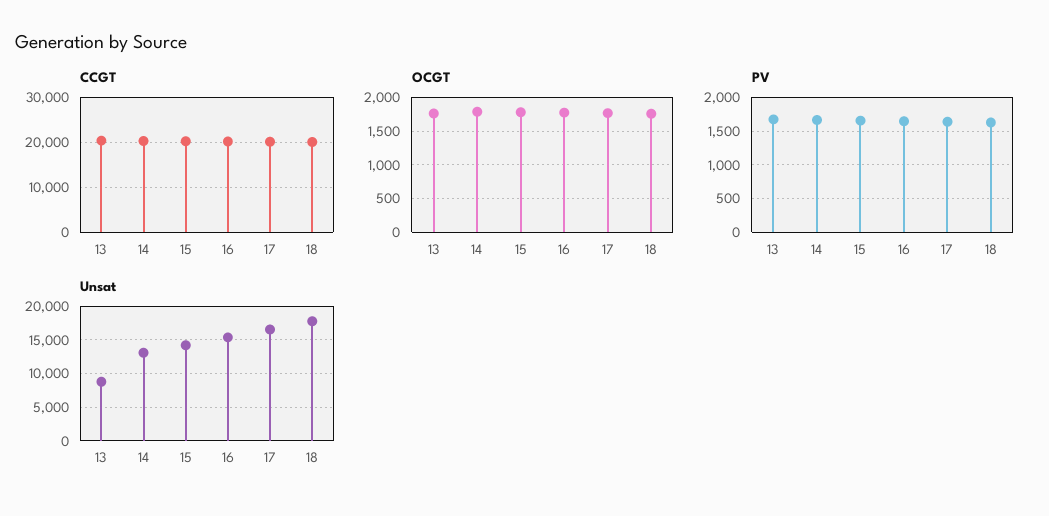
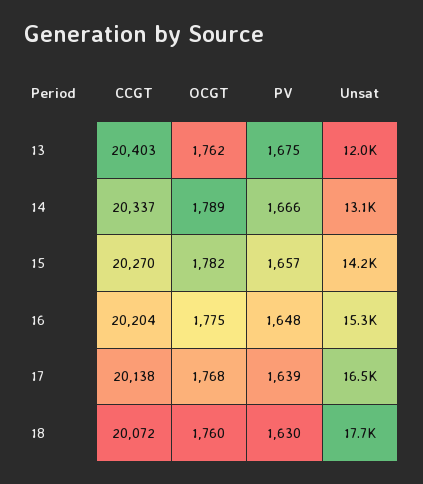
Unsat, 13: 9000 -> 12000

